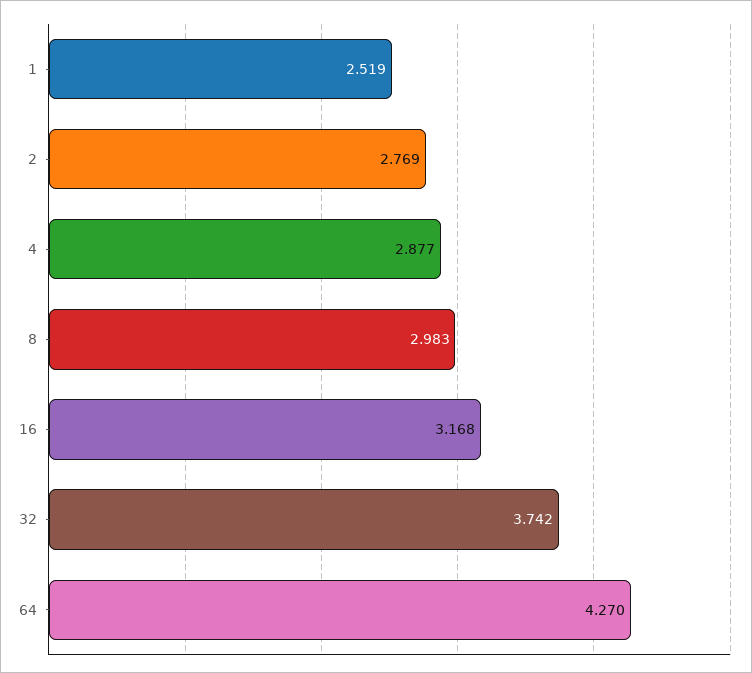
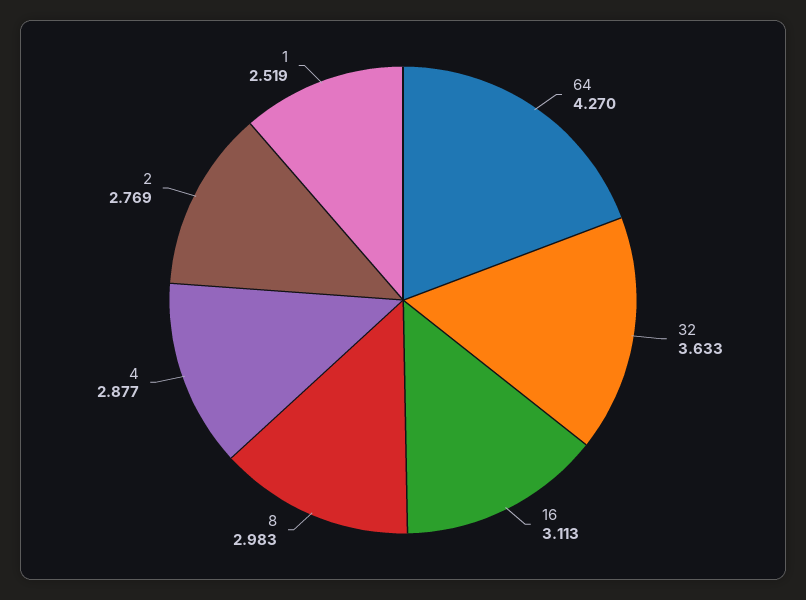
16: 3.168 -> 3.113
32: 3.742 -> 3.633

